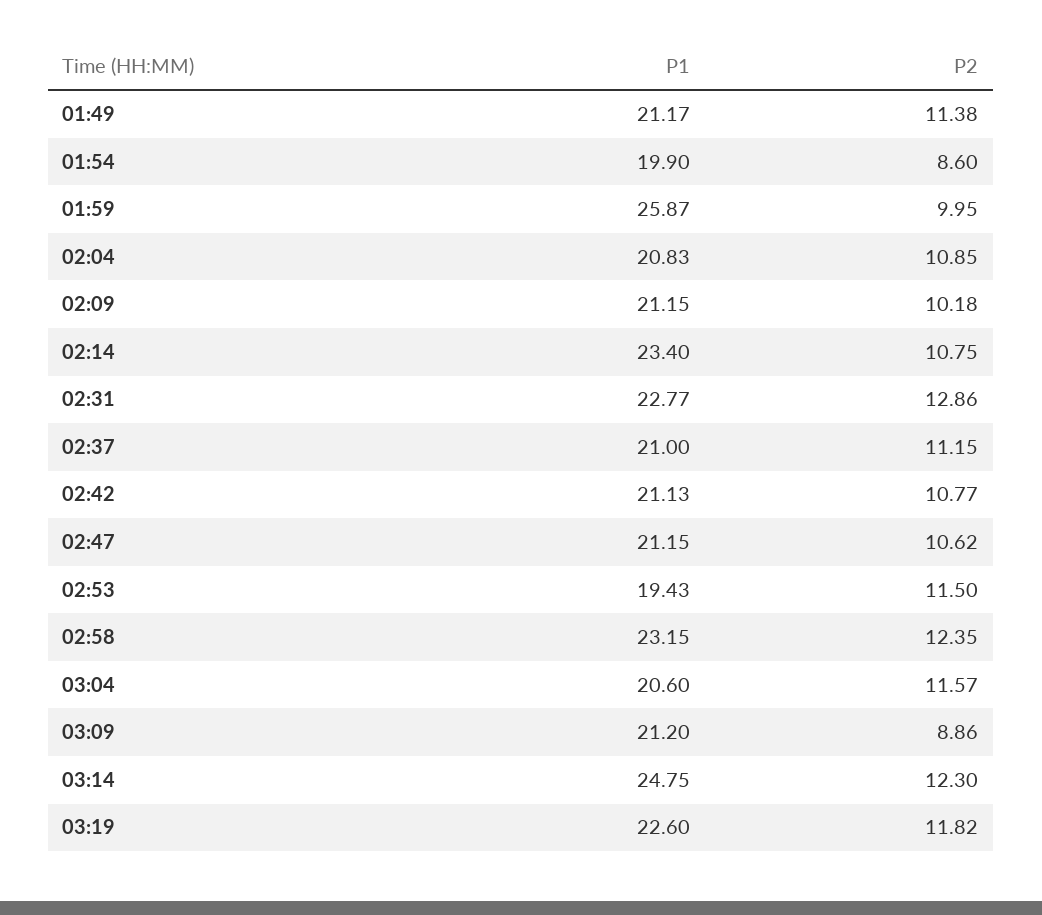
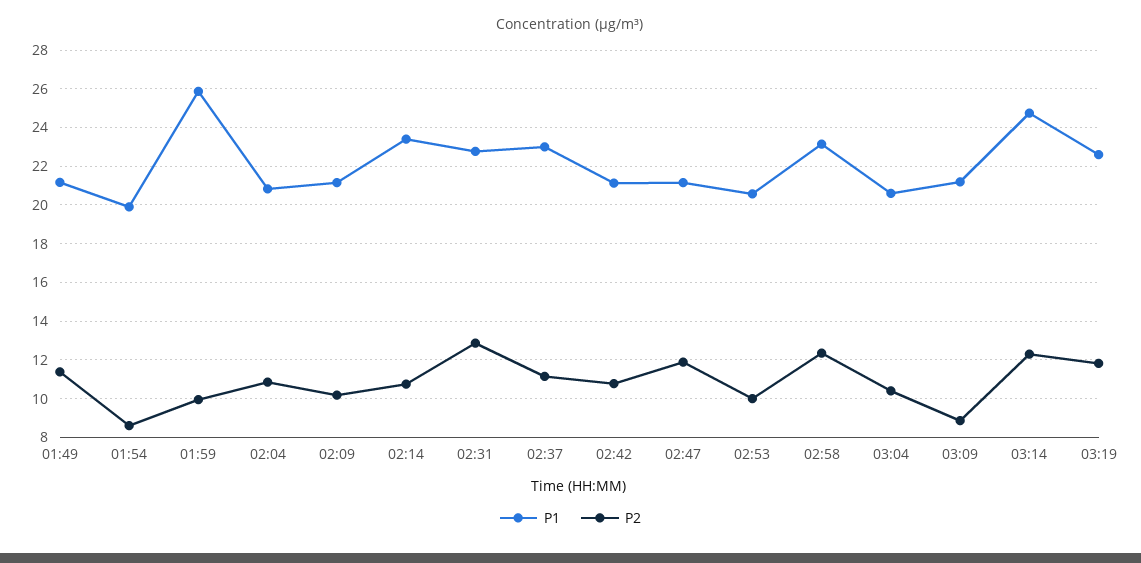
P1, 02:37: 21 -> 23
P2, 02:47: 10.62 -> 12
P1, 02:53: 19.43 -> 20.5
P2, 02:53: 11.5 -> 10
P2, 03:04: 11.57 -> 10.5

